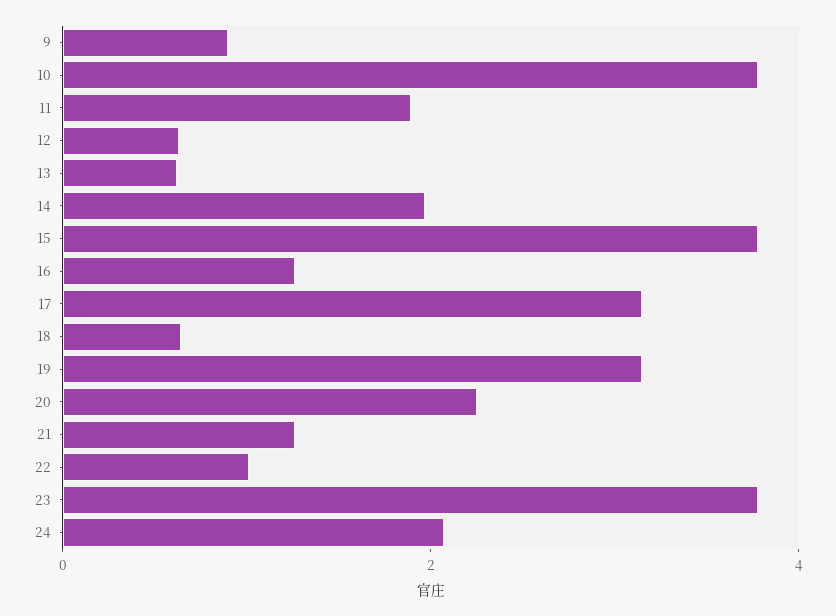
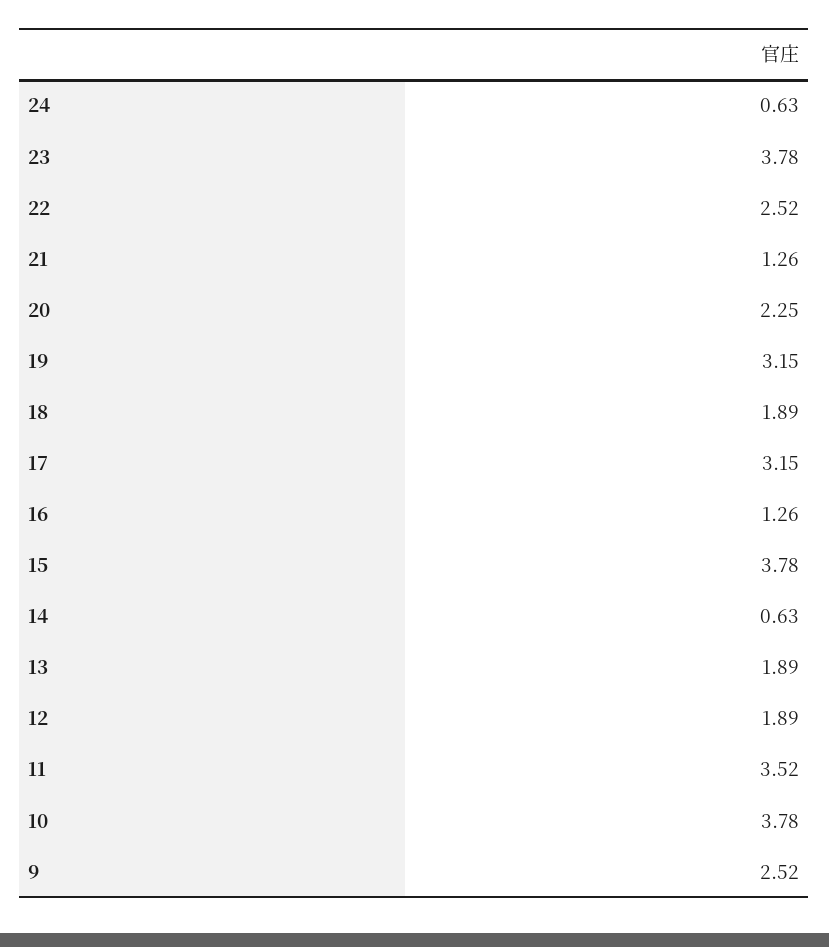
9: 1 -> 2.52
11: 2 -> 3.52
12: 0.5 -> 1.89
13: 0.5 -> 1.89
14: 2 -> 0.63
18: 0.5 -> 1.89
22: 1 -> 2.52
24: 2 -> 0.63

